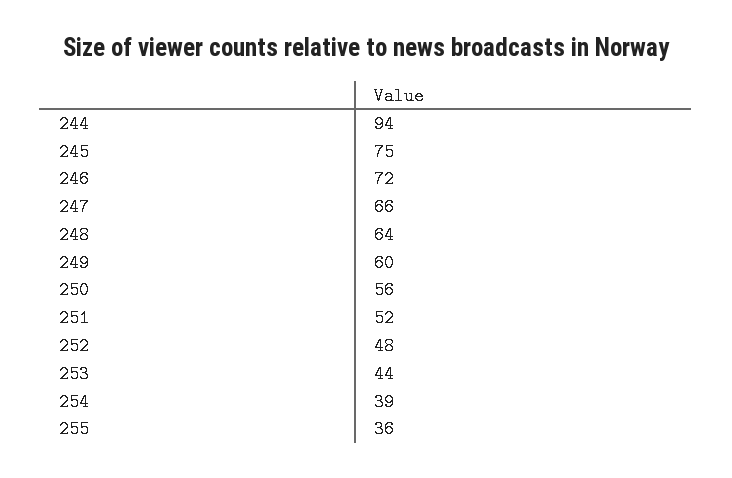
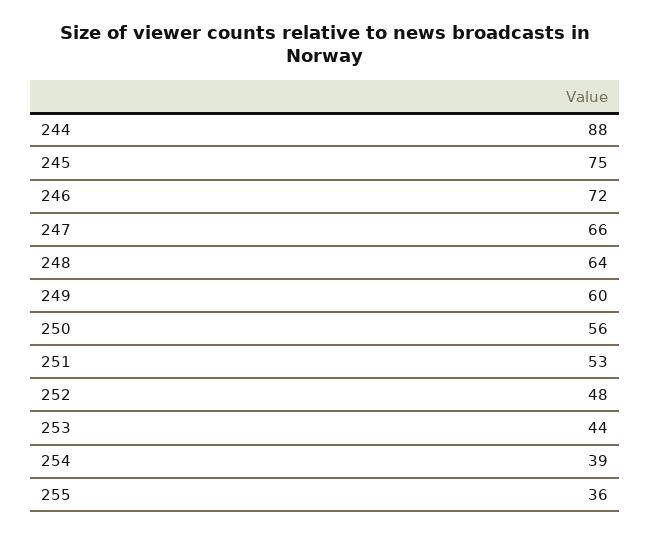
244: 94 -> 88
251: 52 -> 53

